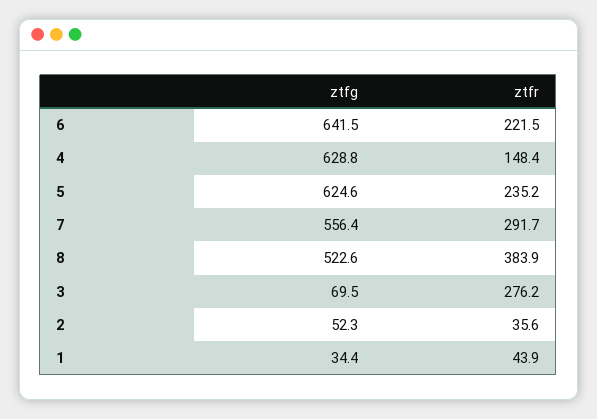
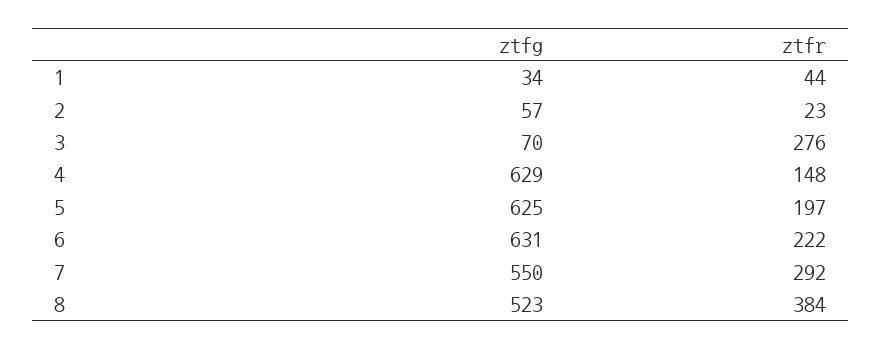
ztfg, 6: 641.5 -> 631
ztfr, 5: 235.2 -> 197
ztfg, 7: 556.4 -> 550
ztfg, 2: 52.3 -> 57
ztfr, 2: 35.6 -> 23

